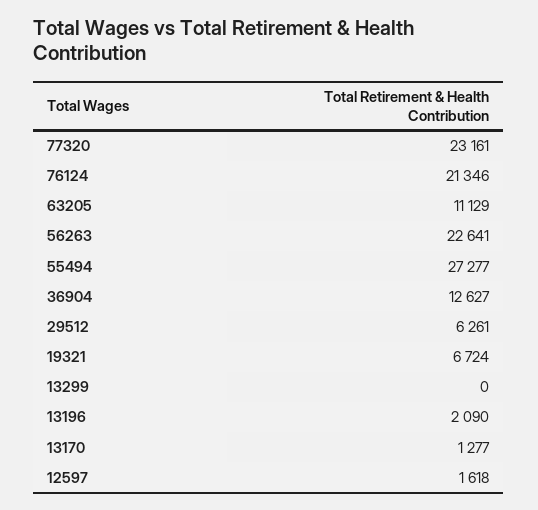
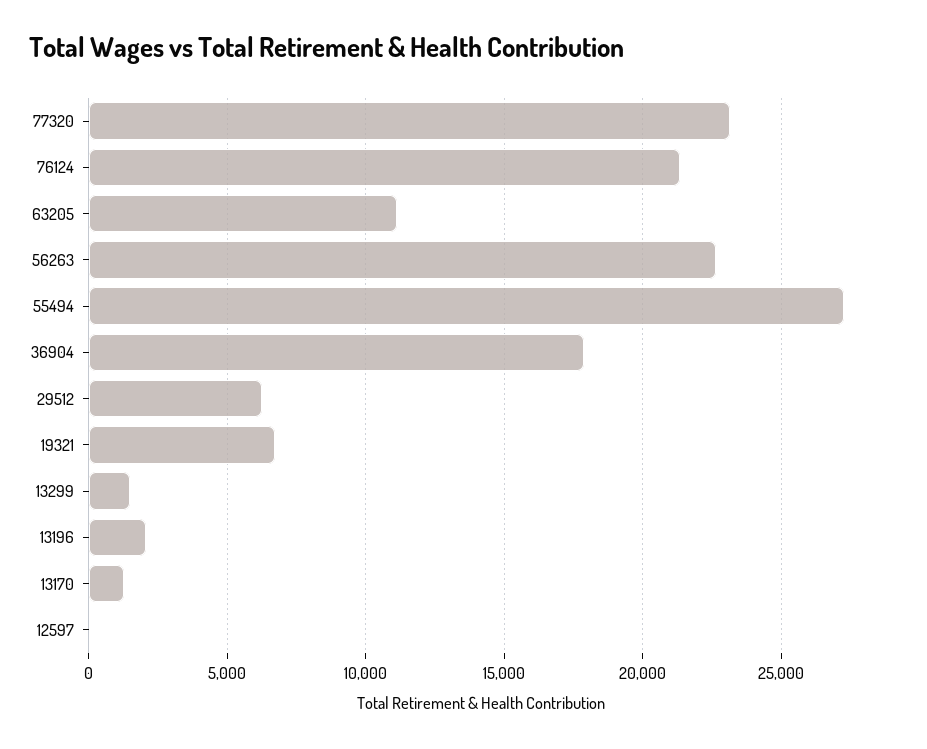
36904: 12627 -> 18000
13299: 0 -> 1500
12597: 1618 -> 0

